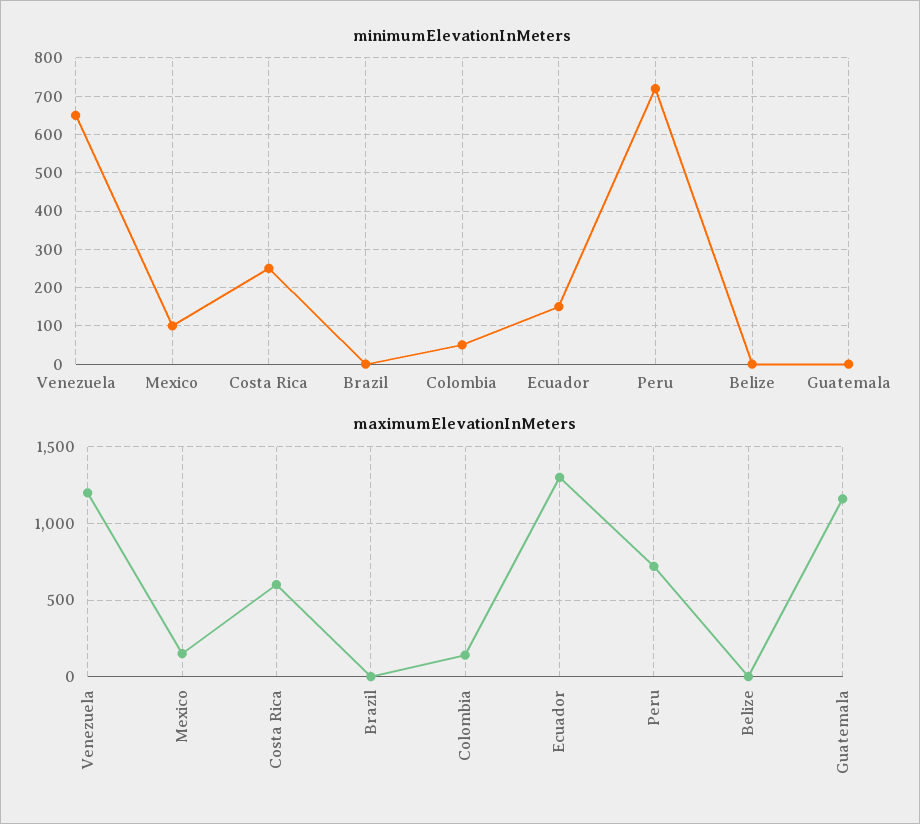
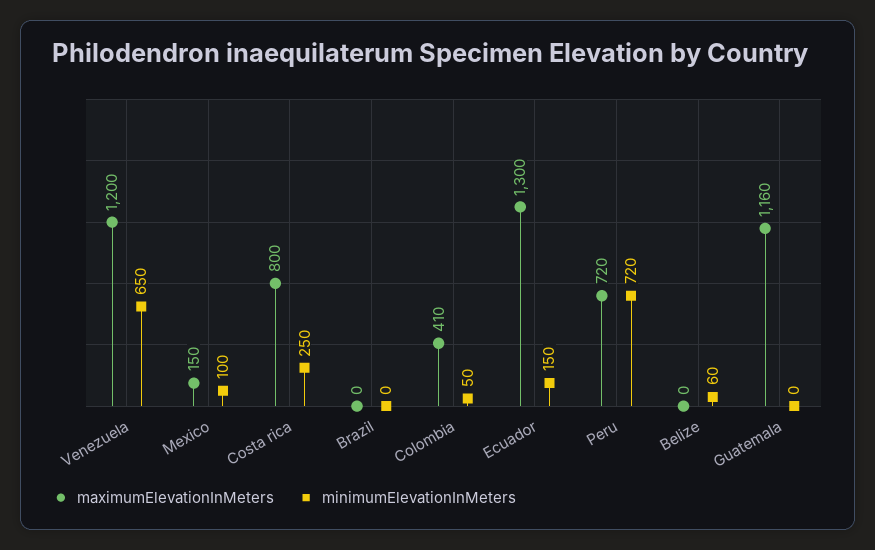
minimumElevationInMeters, Belize: 0 -> 60
maximumElevationInMeters, Costa Rica: 600 -> 800
maximumElevationInMeters, Colombia: 150 -> 410

